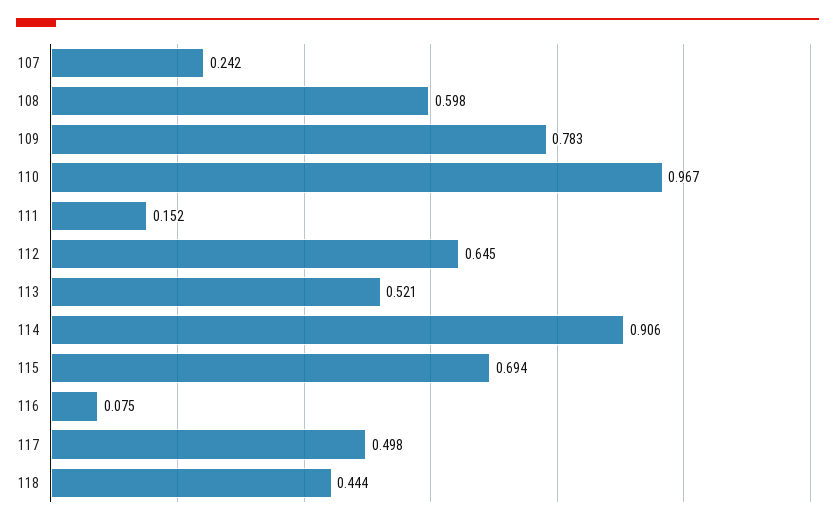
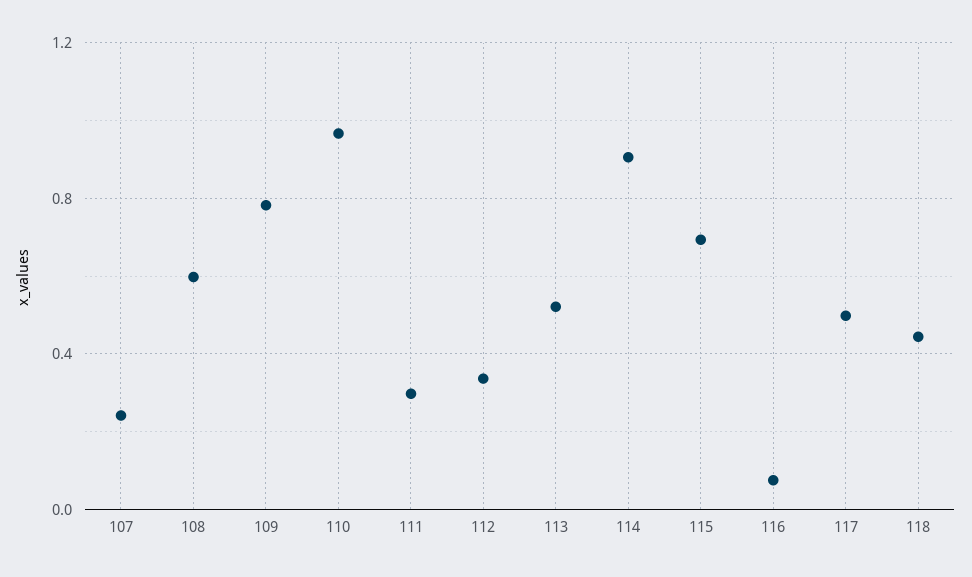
111: 0.152 -> 0.3
112: 0.645 -> 0.35

